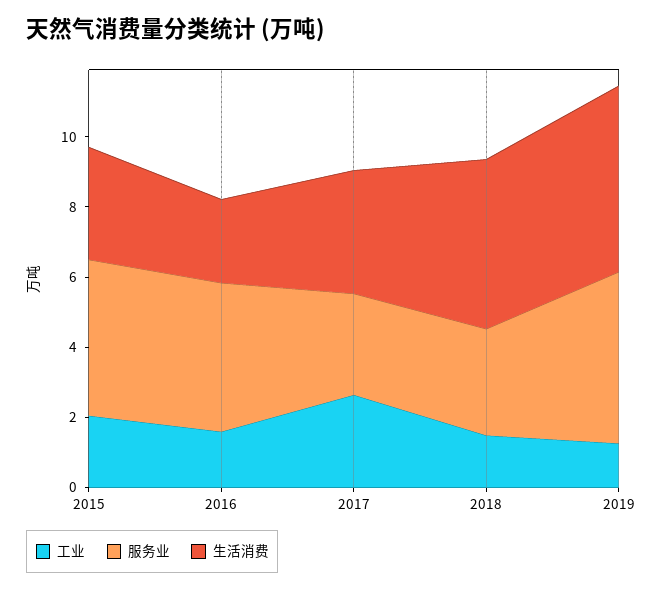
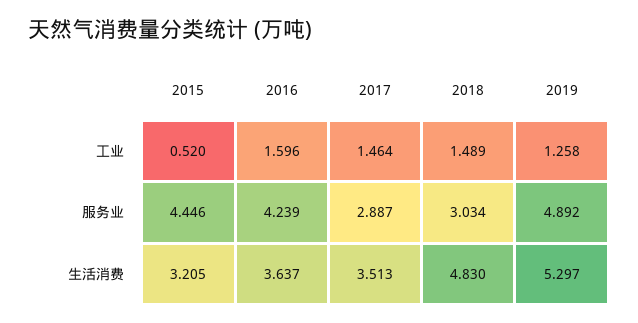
工业, 2015: 2 -> 0.52
生活消费, 2016: 2.5 -> 3.637
工业, 2017: 2.5 -> 1.464

